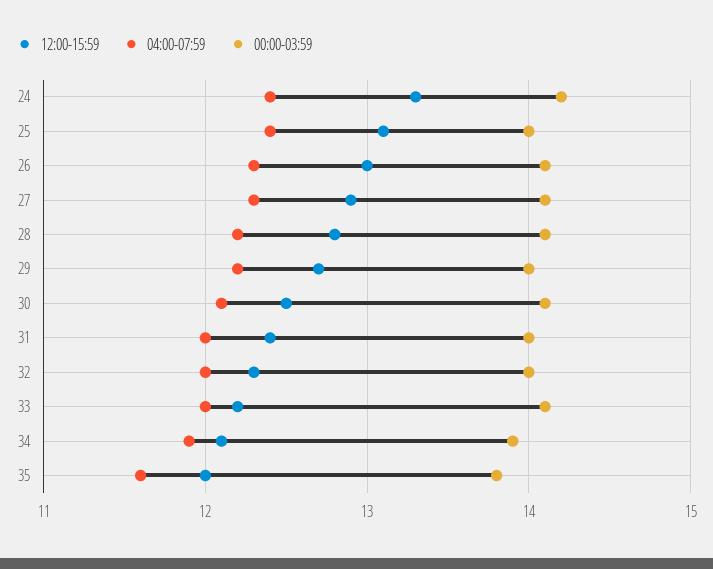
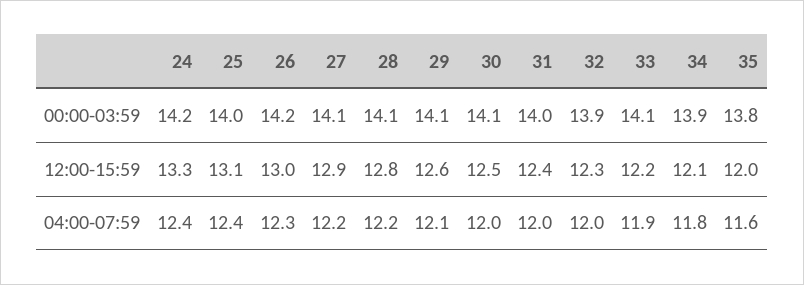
00:00-03:59, 26: 14.1 -> 14.2
04:00-07:59, 27: 12.3 -> 12.2
12:00-15:59, 29: 12.7 -> 12.6
04:00-07:59, 29: 12.2 -> 12.1
00:00-03:59, 29: 14 -> 14.1
04:00-07:59, 30: 12.1 -> 12
00:00-03:59, 32: 14 -> 13.9
04:00-07:59, 33: 12 -> 11.9
04:00-07:59, 34: 11.9 -> 11.8

